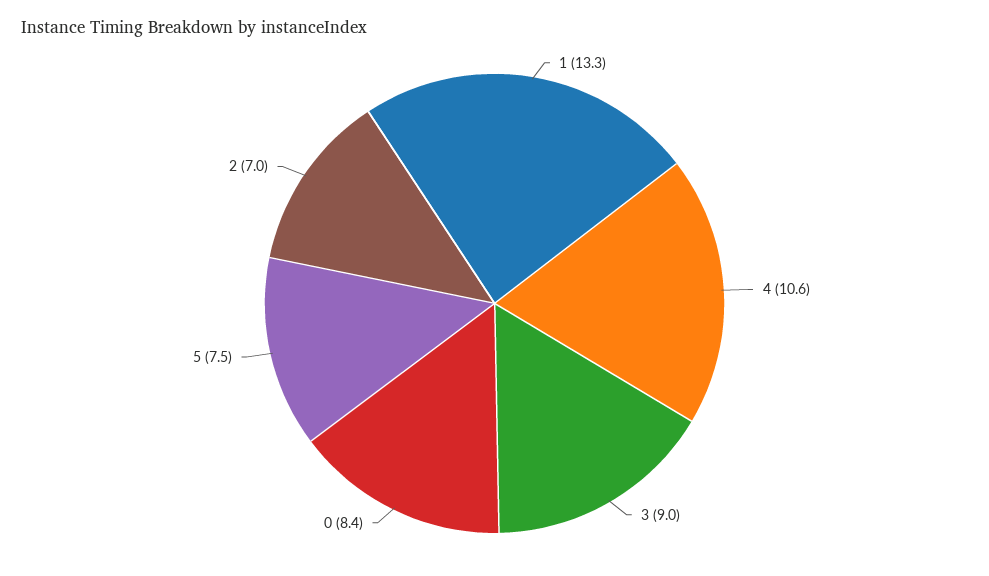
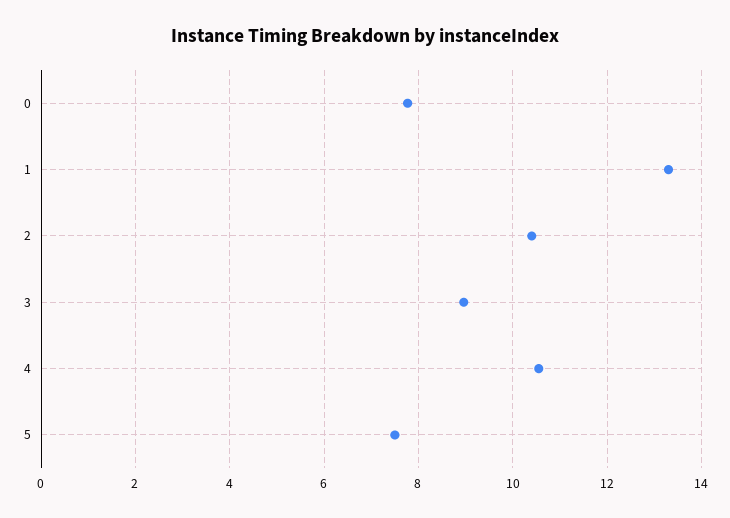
0: 8.4 -> 7.8
2: 7 -> 10.4

